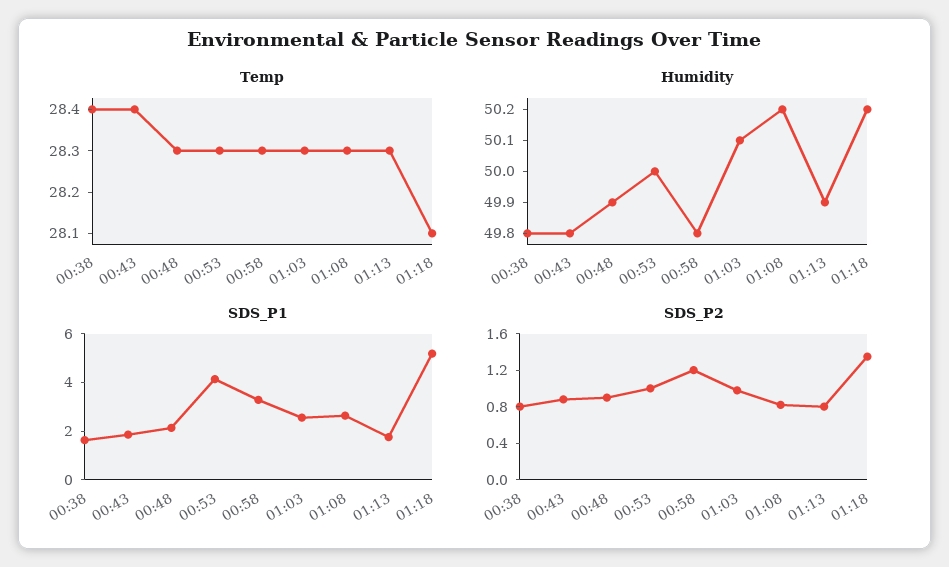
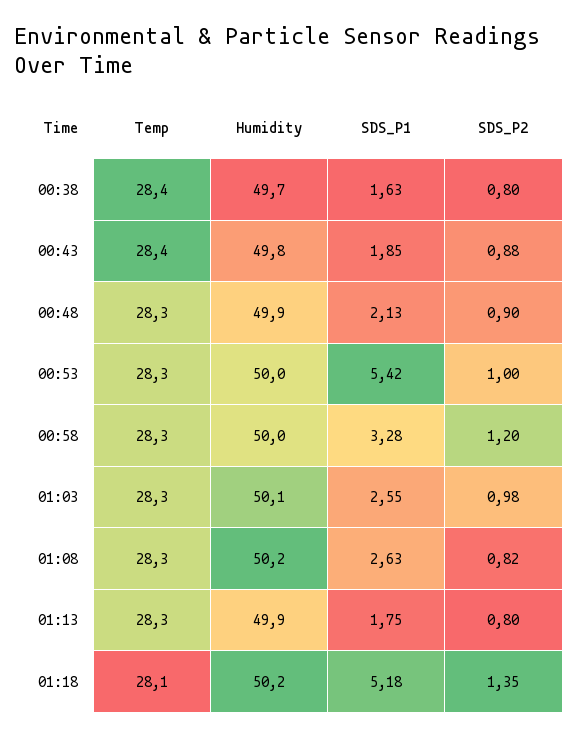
Humidity, 00:38: 49.8 -> 49.7
Humidity, 00:58: 49.8 -> 50
SDS_P1, 00:53: 4 -> 5.42

